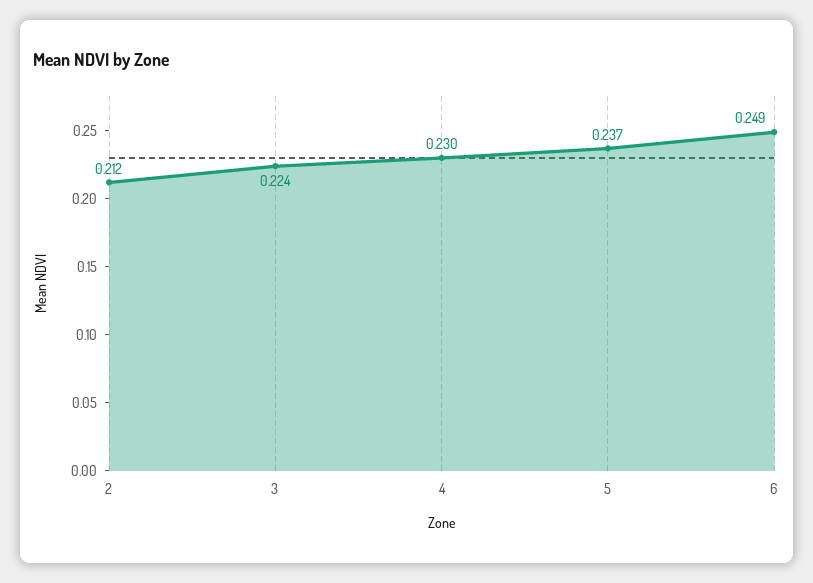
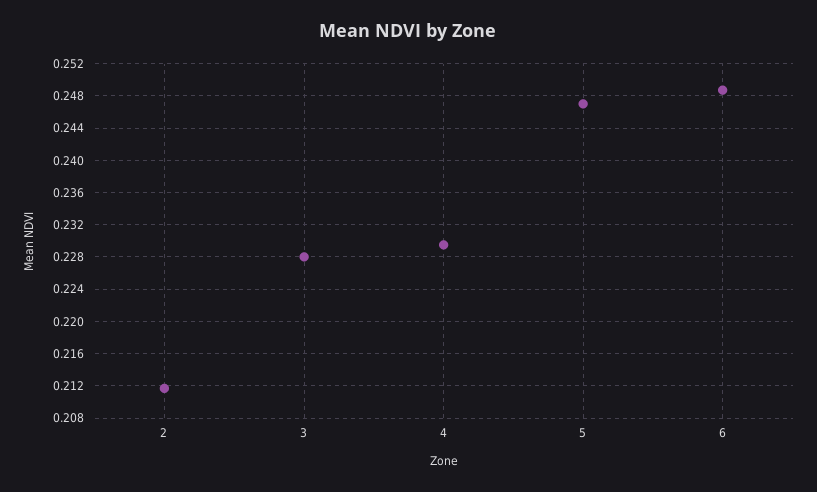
3: 0.224 -> 0.228
5: 0.237 -> 0.247

